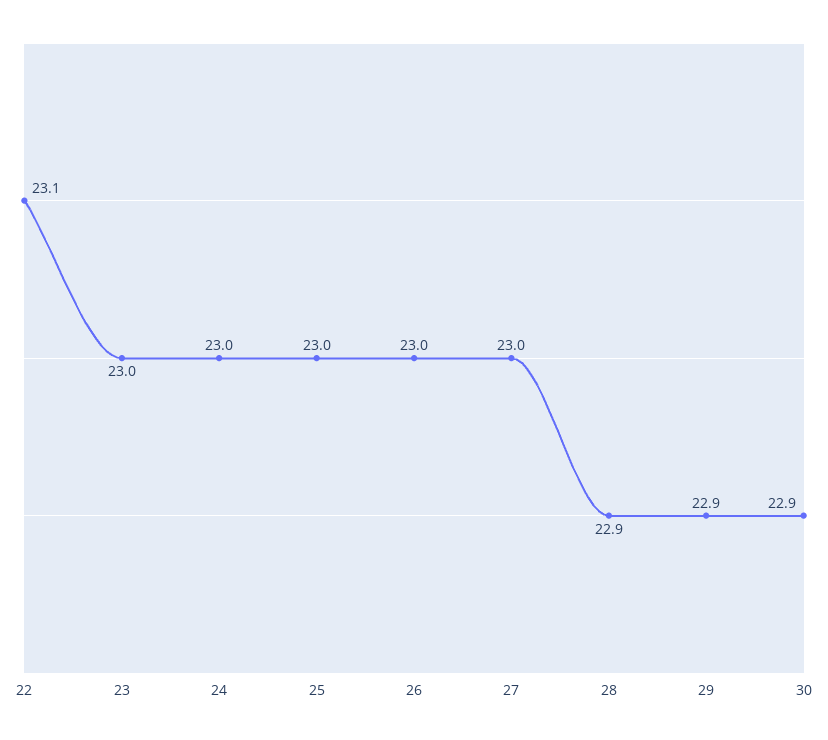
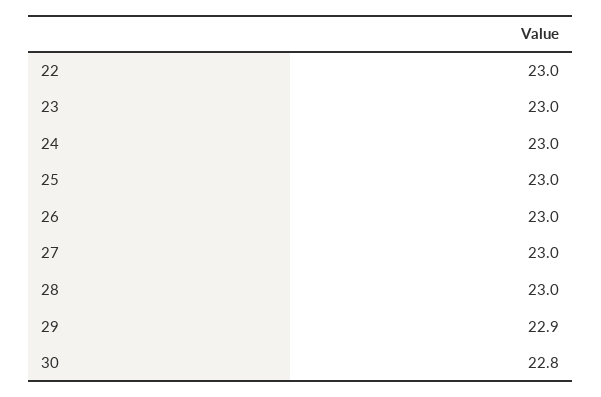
22: 23.1 -> 23
28: 22.9 -> 23
30: 22.9 -> 22.8

